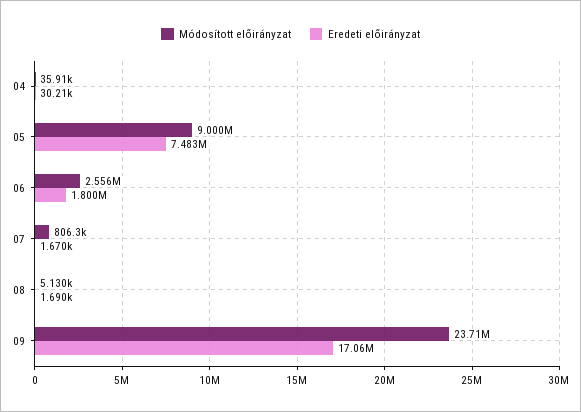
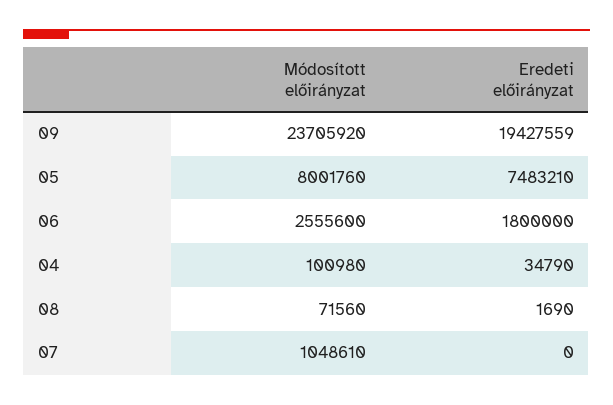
Módosított előirányzat, 04: 35910 -> 100980
Eredeti előirányzat, 04: 30210 -> 34790
Módosított előirányzat, 05: 9000000 -> 8001760
Módosított előirányzat, 07: 806300 -> 1048610
Eredeti előirányzat, 07: 1670 -> 0
Módosított előirányzat, 08: 5130 -> 71560
Eredeti előirányzat, 09: 17060000 -> 19427559

